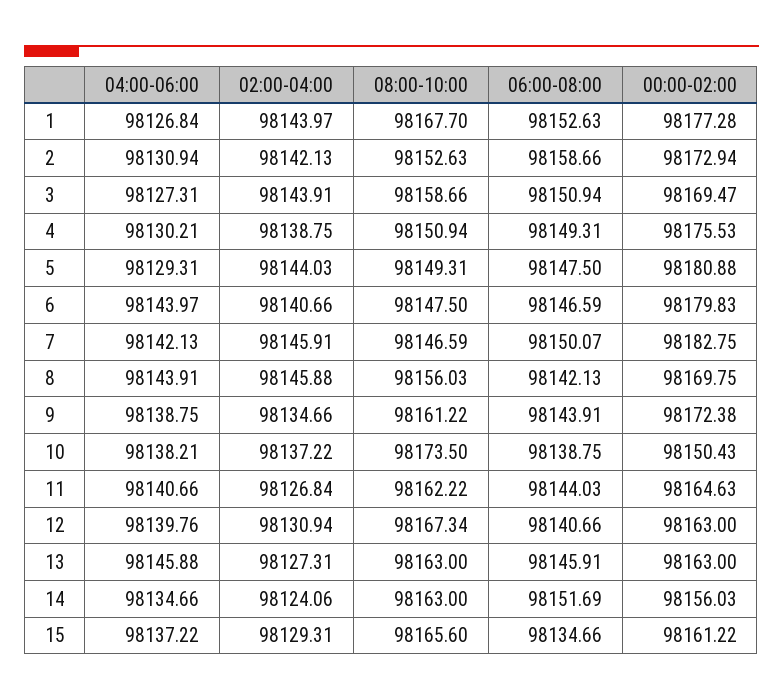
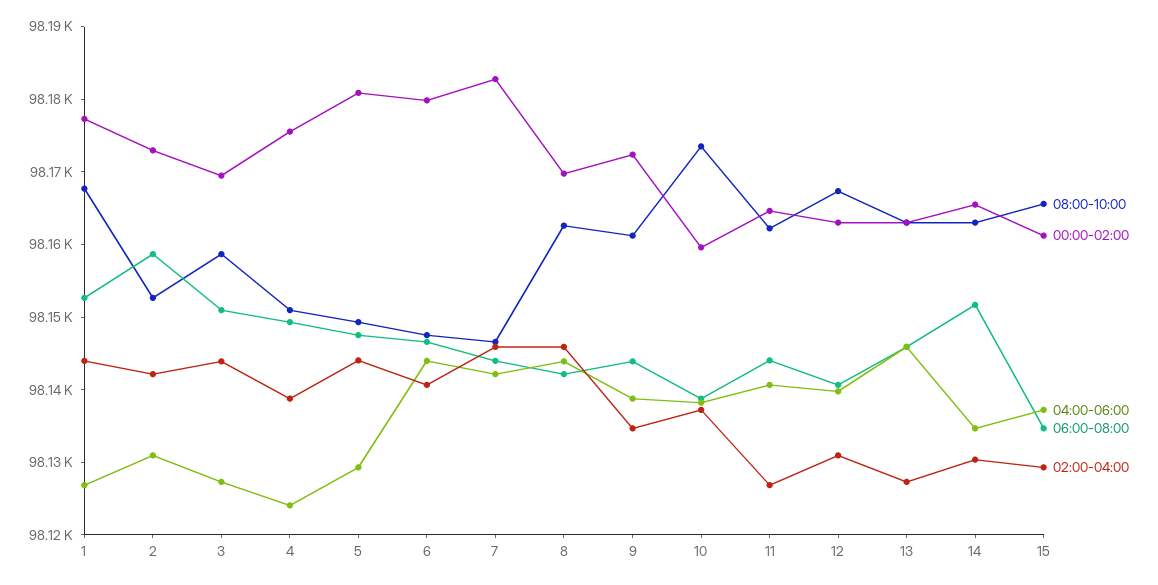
04:00-06:00, 4: 98130.21 -> 98124
06:00-08:00, 7: 98150.07 -> 98144
08:00-10:00, 8: 98156.03 -> 98162
00:00-02:00, 10: 98150.43 -> 98160
02:00-04:00, 14: 98124.06 -> 98130
00:00-02:00, 14: 98156.03 -> 98166

